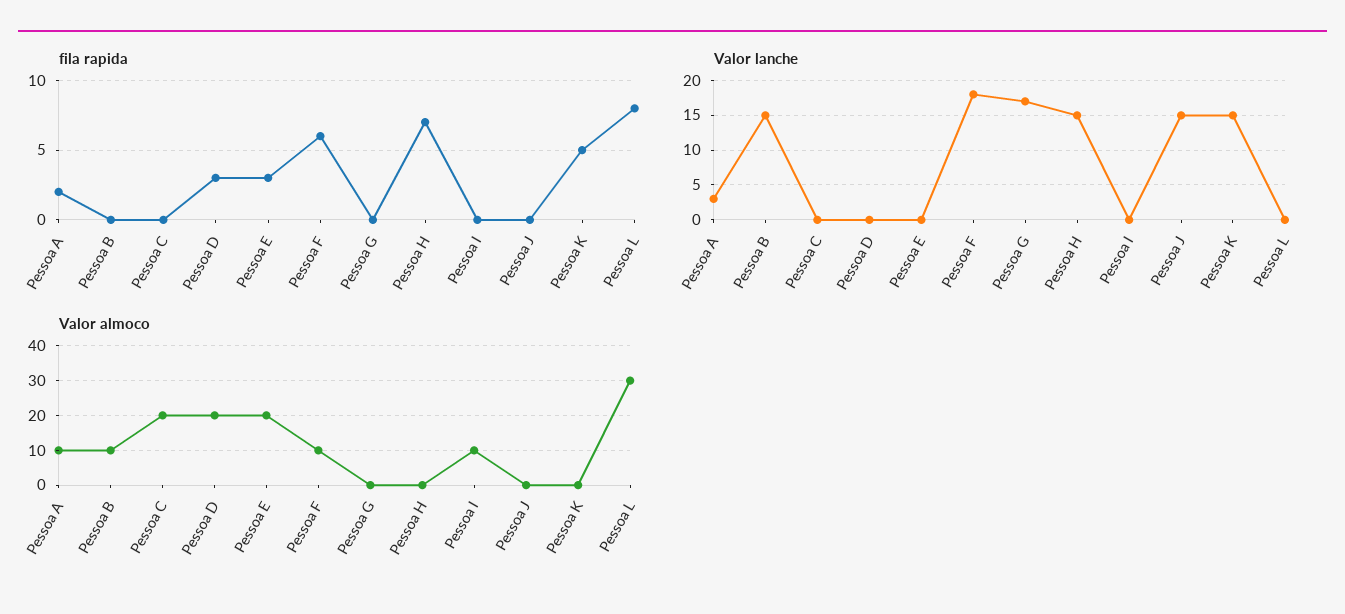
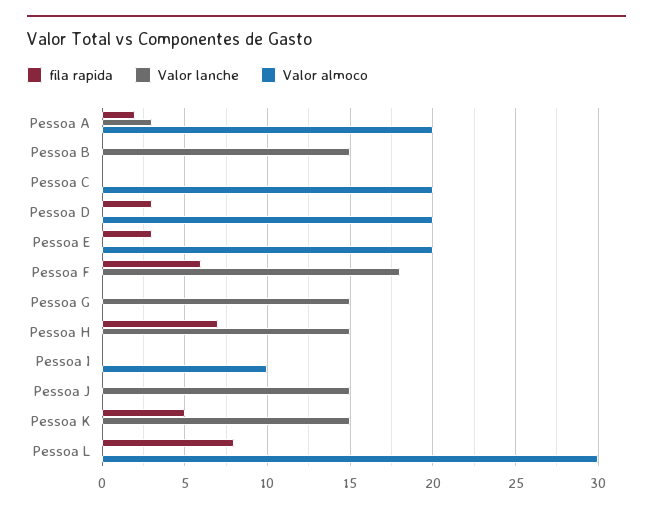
Valor lanche, Pessoa G: 17 -> 15
Valor almoco, Pessoa A: 10 -> 20
Valor almoco, Pessoa B: 10 -> 0
Valor almoco, Pessoa F: 10 -> 0

